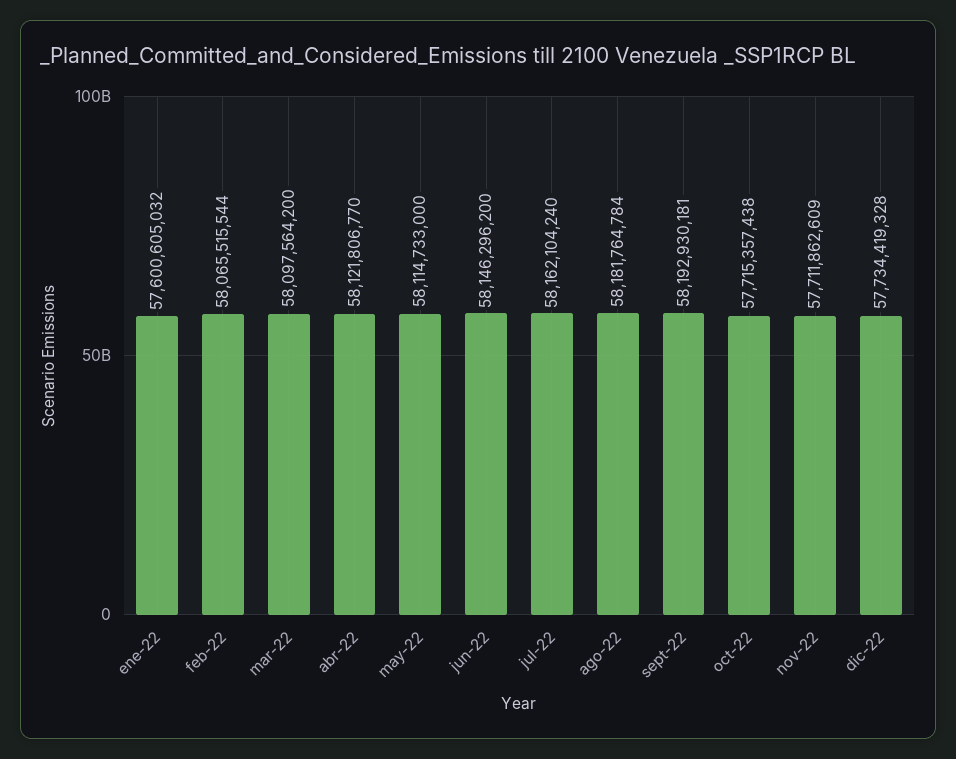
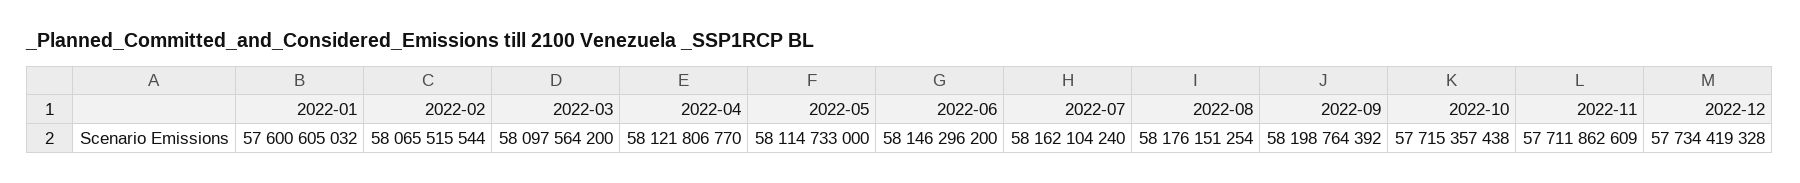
ago-22: 58181764784 -> 58176151254
sept-22: 58192930181 -> 58198764392

